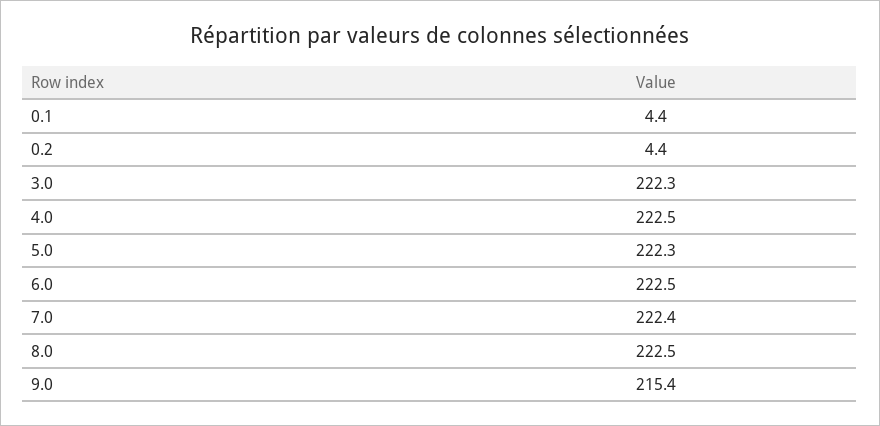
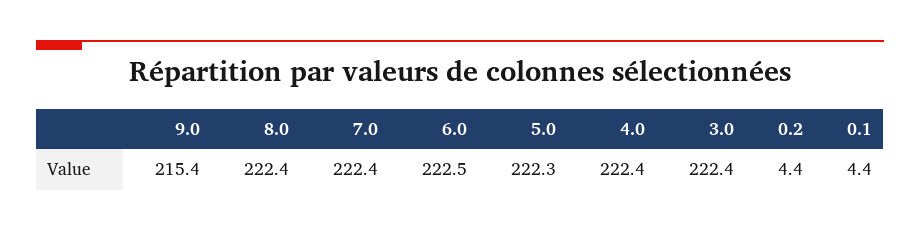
3.0: 222.3 -> 222.4
4.0: 222.5 -> 222.4
8.0: 222.5 -> 222.4

